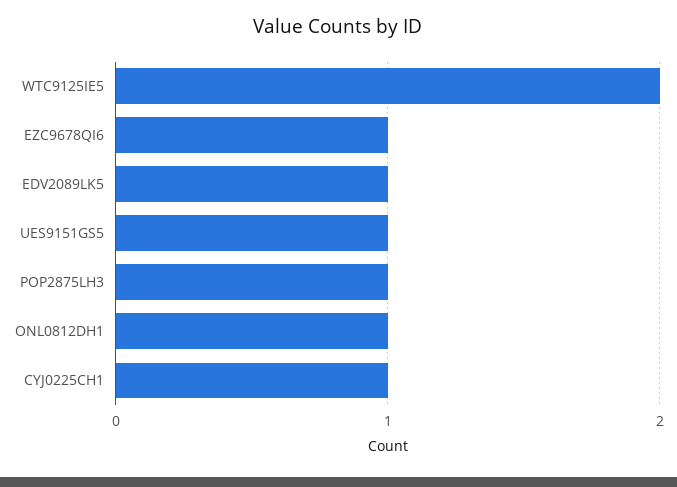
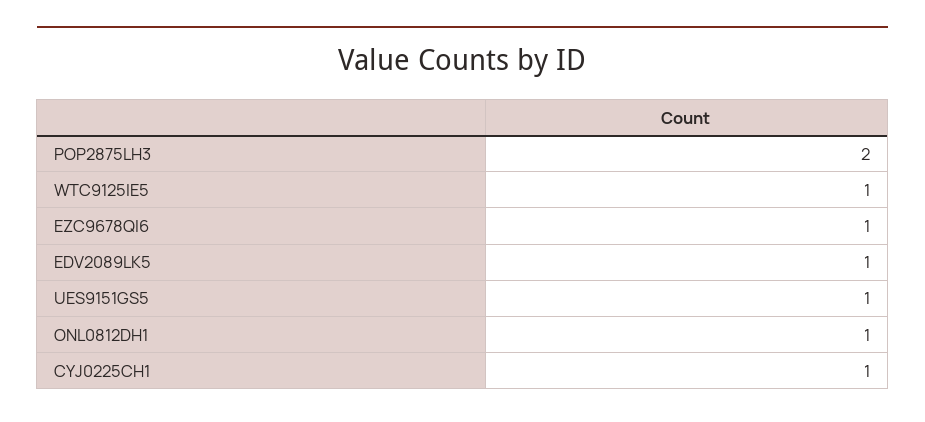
WTC9125IE5: 2 -> 1
POP2875LH3: 1 -> 2

